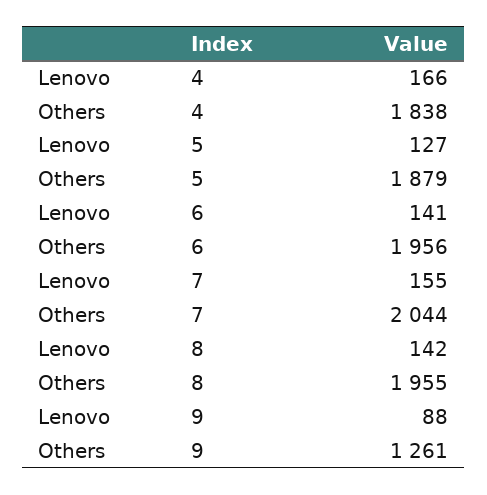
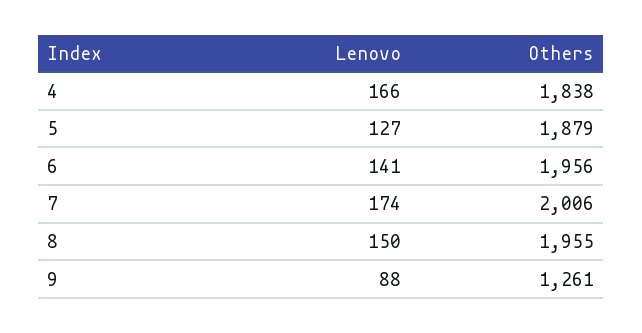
Lenovo, 7: 155 -> 174
Others, 7: 2044 -> 2006
Lenovo, 8: 142 -> 150

